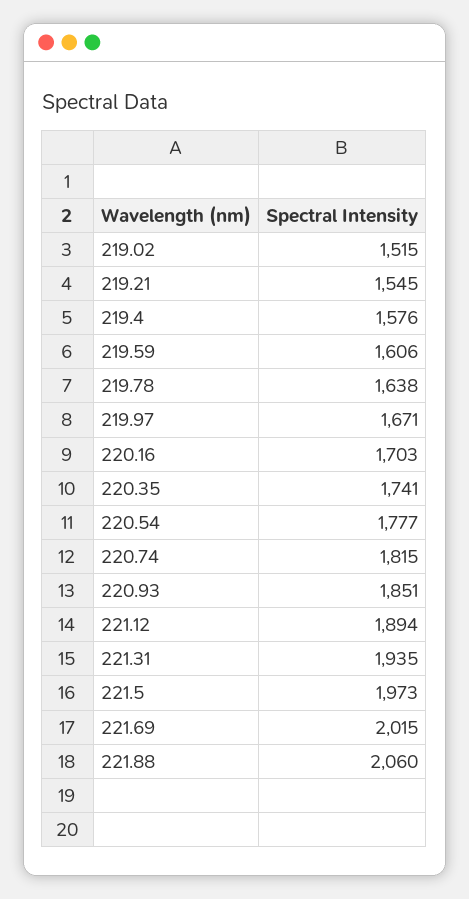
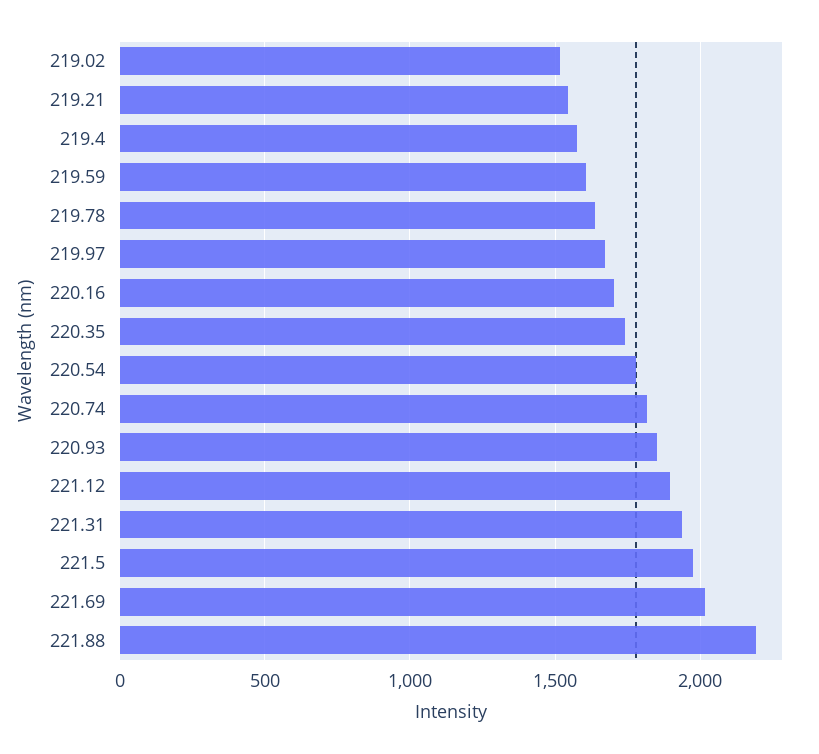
221.88: 2060 -> 2200

